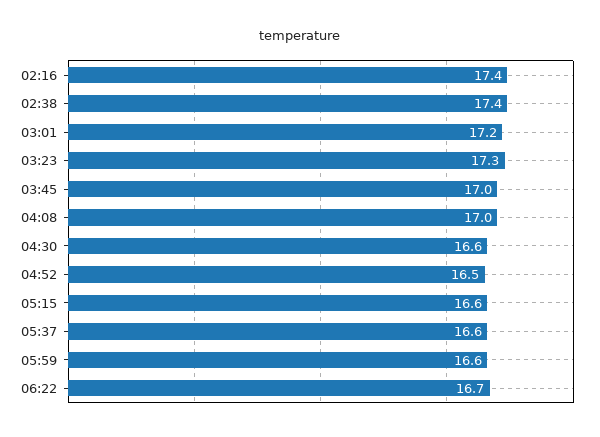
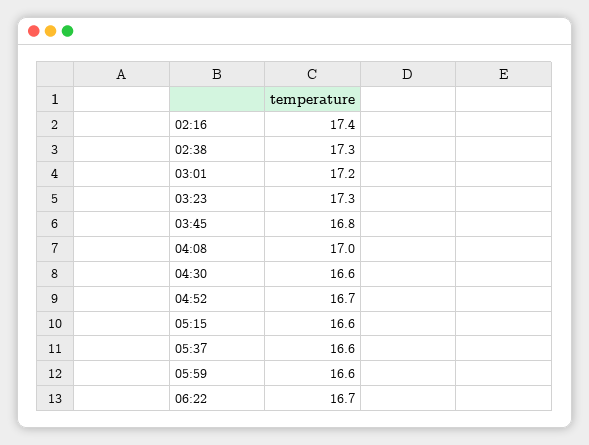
02:38: 17.4 -> 17.3
03:45: 17 -> 16.8
04:52: 16.5 -> 16.7

